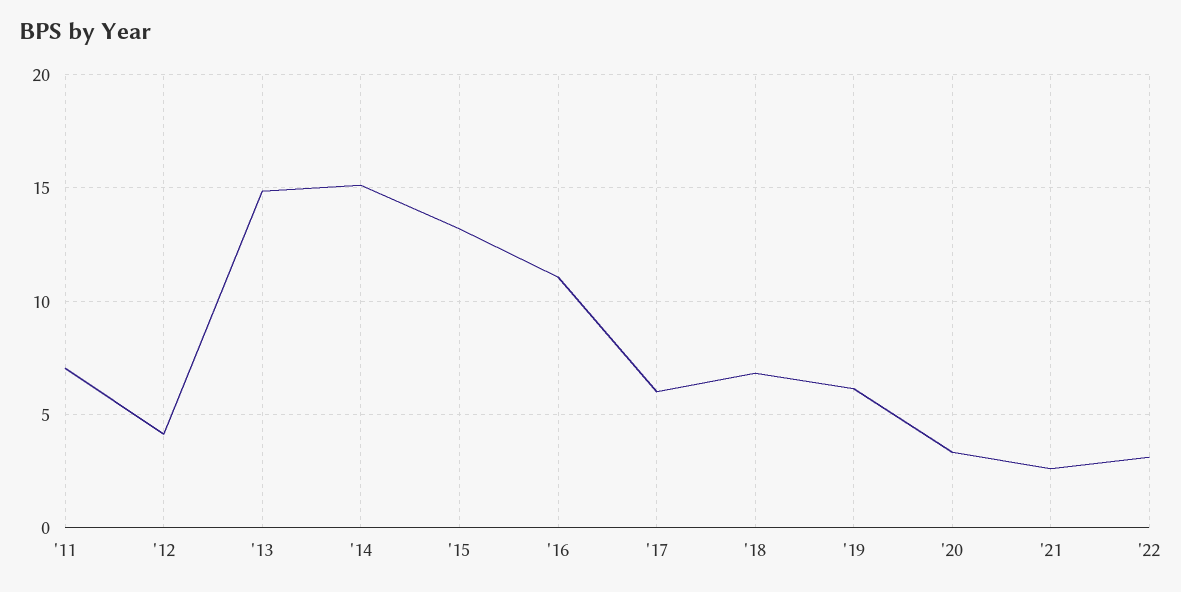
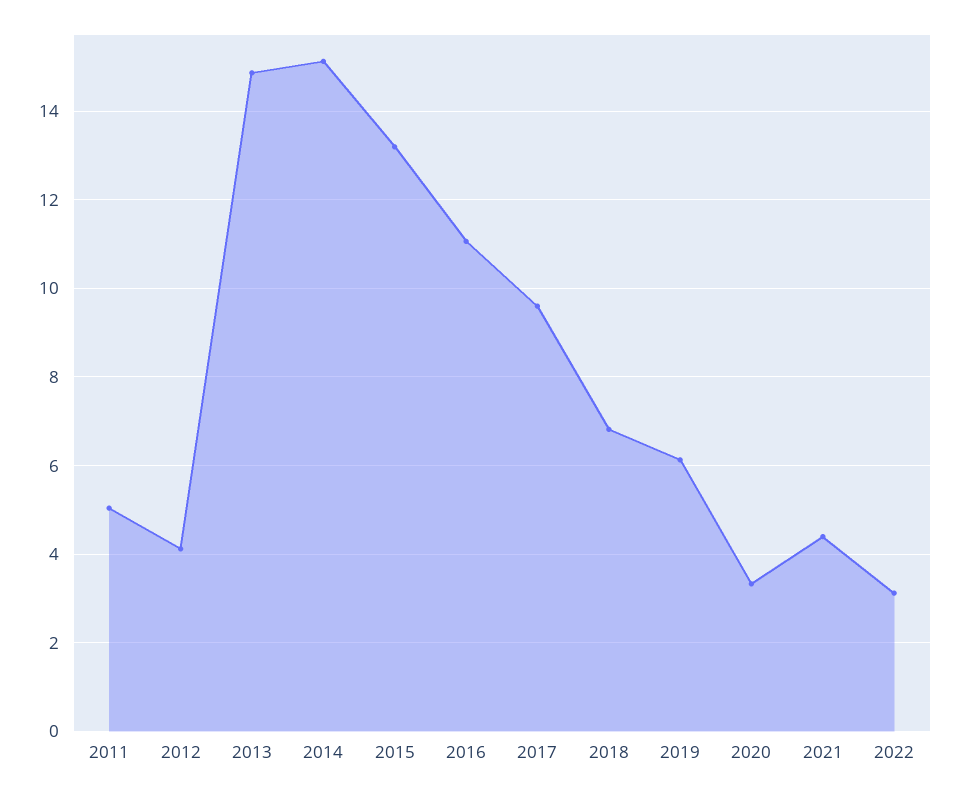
'11: 7 -> 5
'17: 6 -> 9.6
'21: 2.5 -> 4.4

